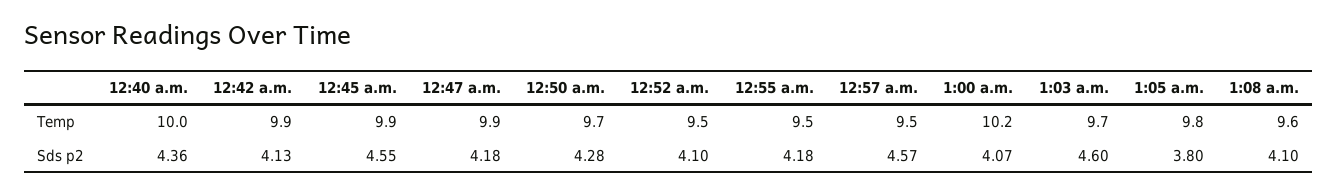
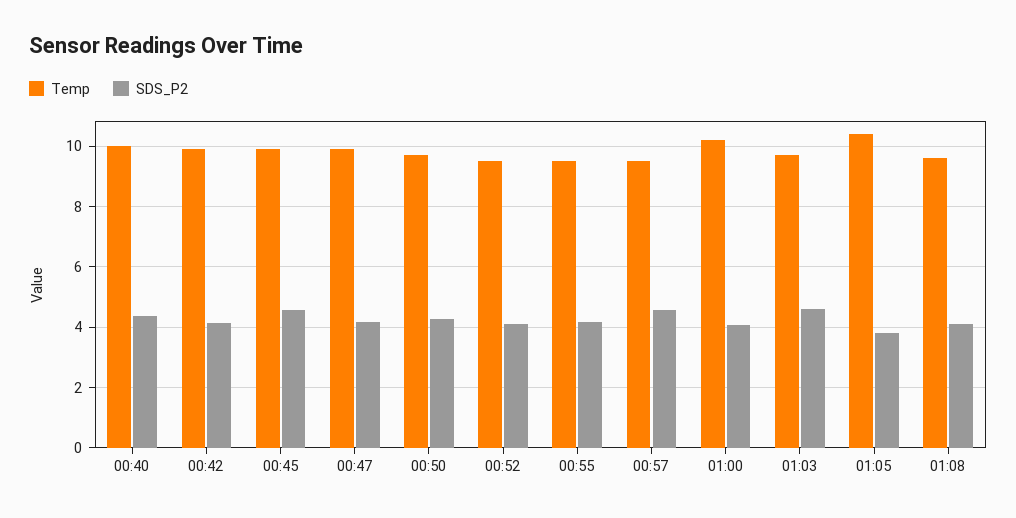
Temp, 1:05 a.m.: 9.8 -> 10.4

